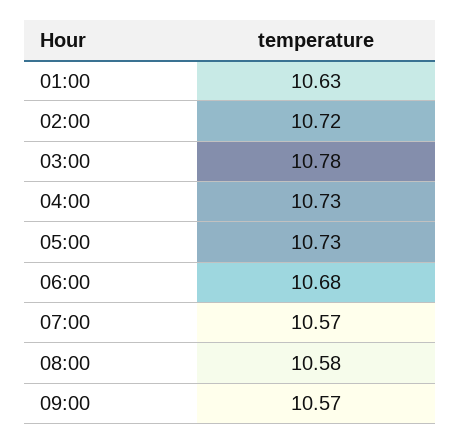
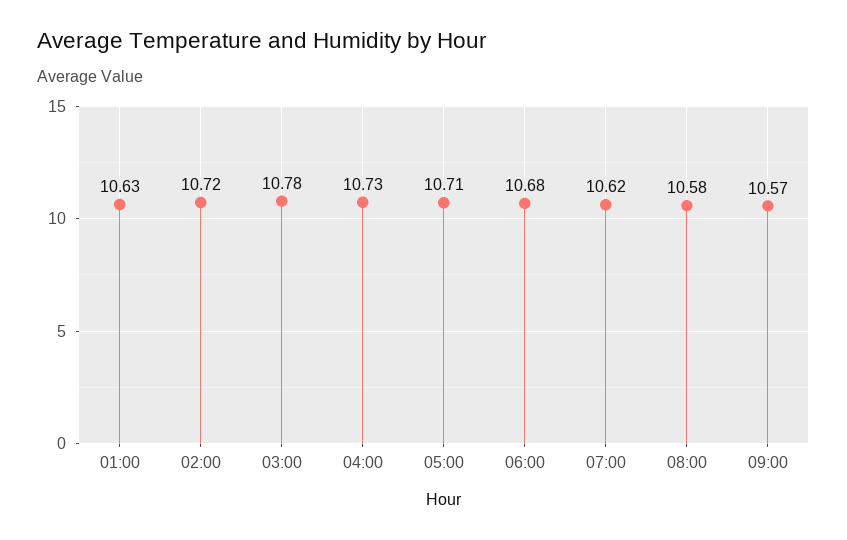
05:00: 10.73 -> 10.71
07:00: 10.57 -> 10.62

